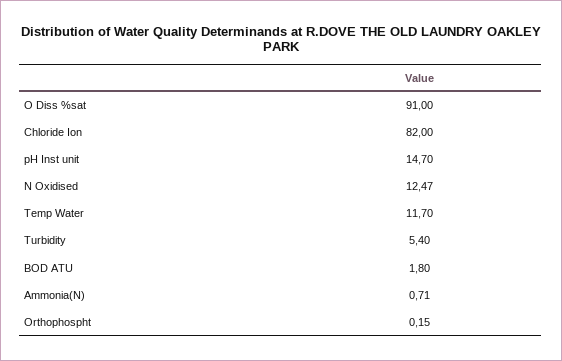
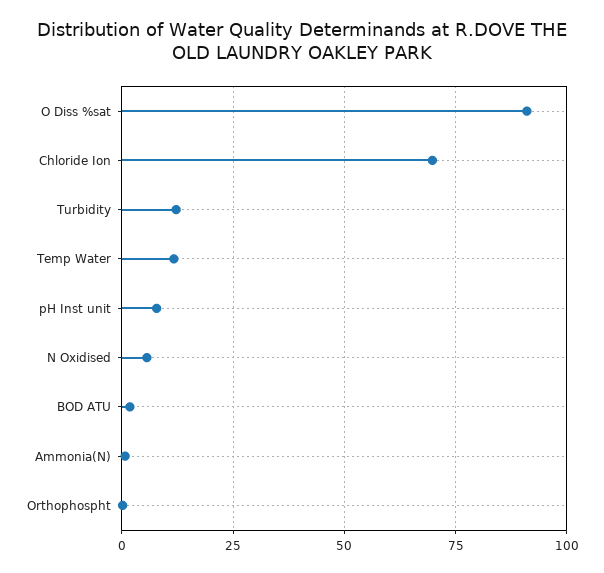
Chloride Ion: 82 -> 70
pH Inst unit: 14.7 -> 7.5
N Oxidised: 12.47 -> 5
Turbidity: 5.4 -> 12.5

